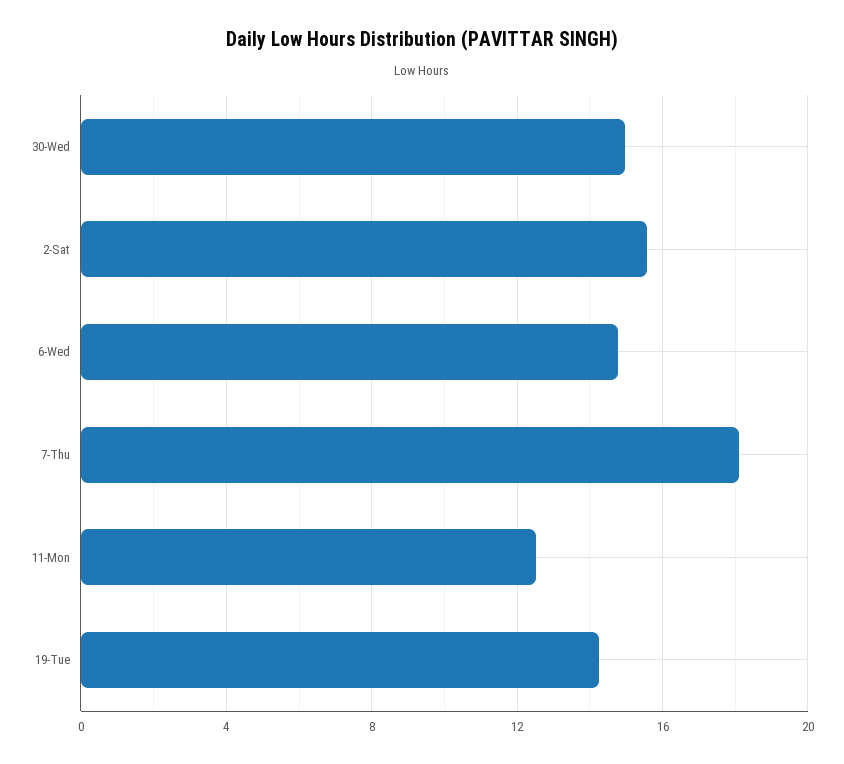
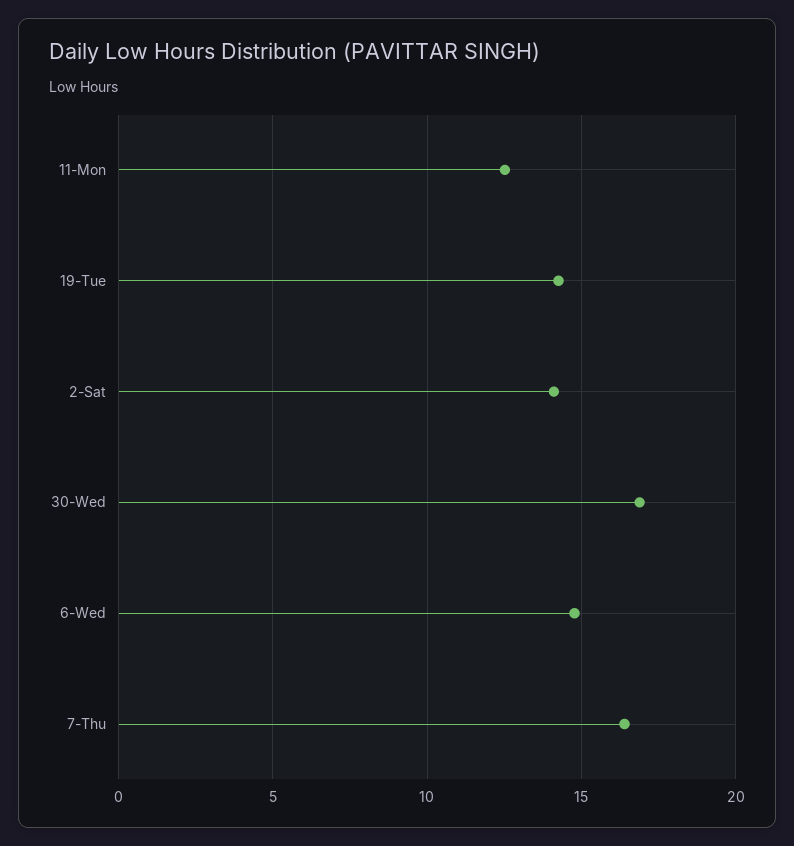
30-Wed: 15 -> 17
2-Sat: 15.5 -> 14
7-Thu: 18 -> 16.5

